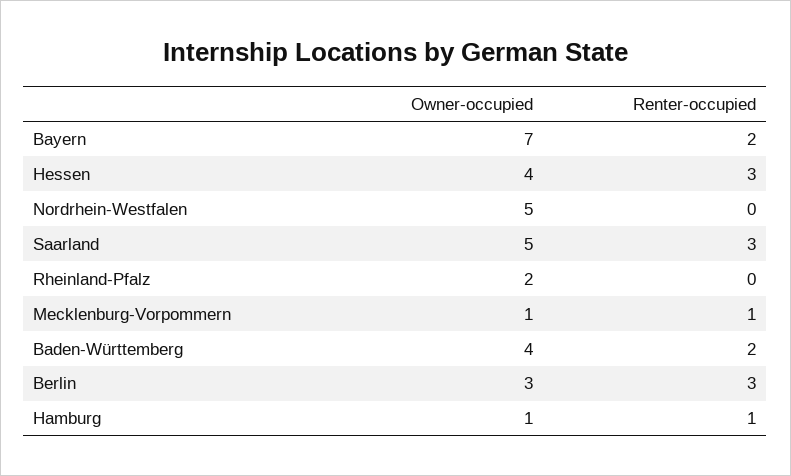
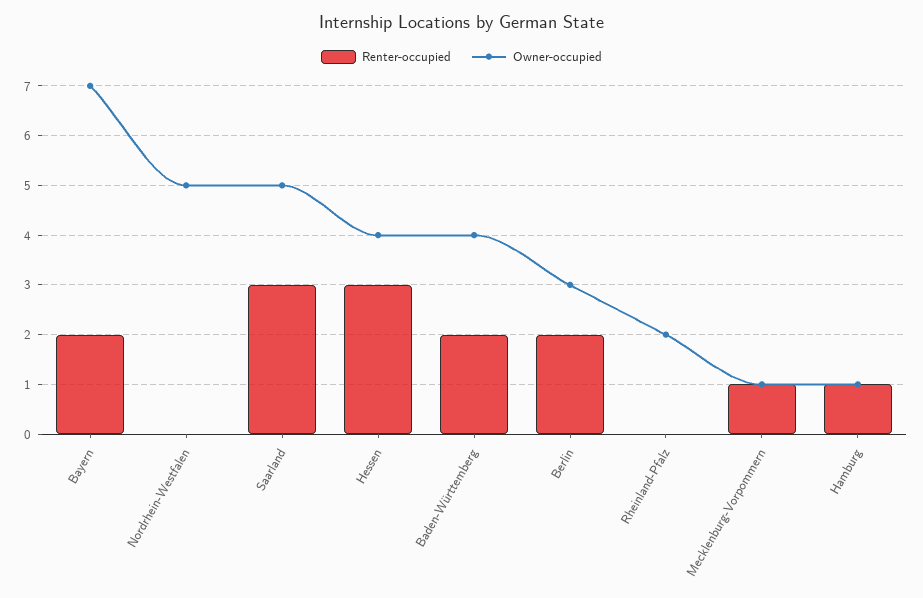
Renter-occupied, Berlin: 3 -> 2

